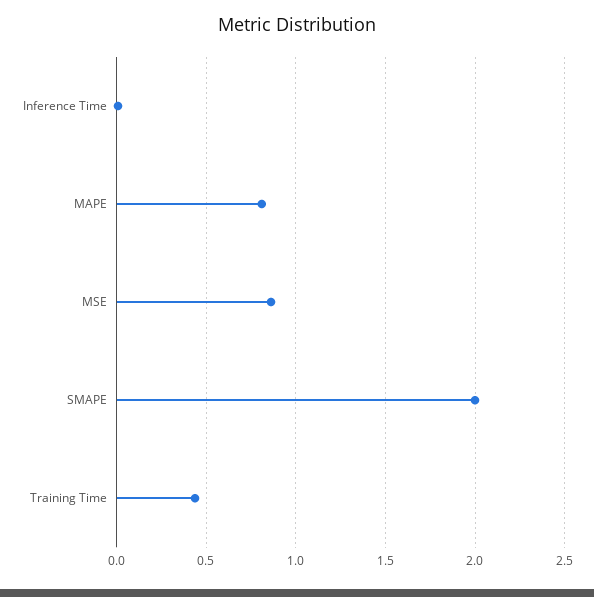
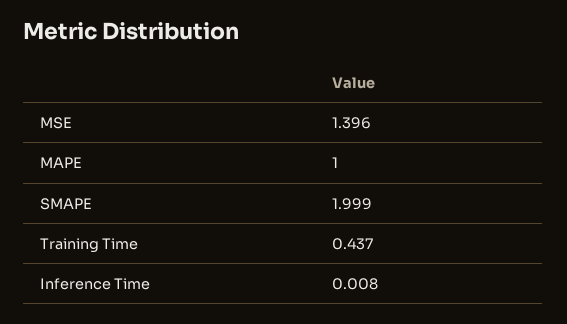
MAPE: 0.8 -> 1
MSE: 0.85 -> 1.396

